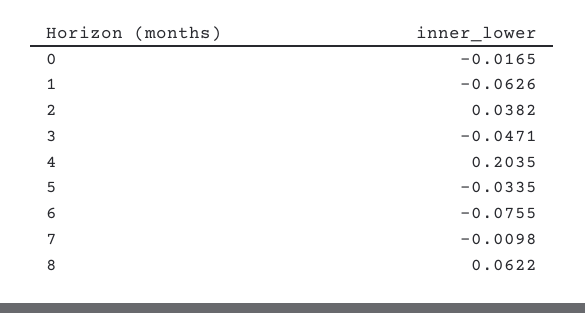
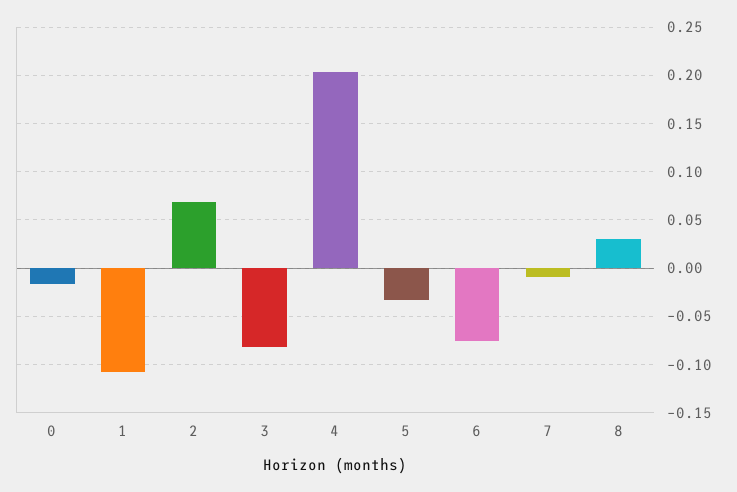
1: -0.0626 -> -0.11
2: 0.0382 -> 0.07
3: -0.0471 -> -0.08
8: 0.0622 -> 0.03

